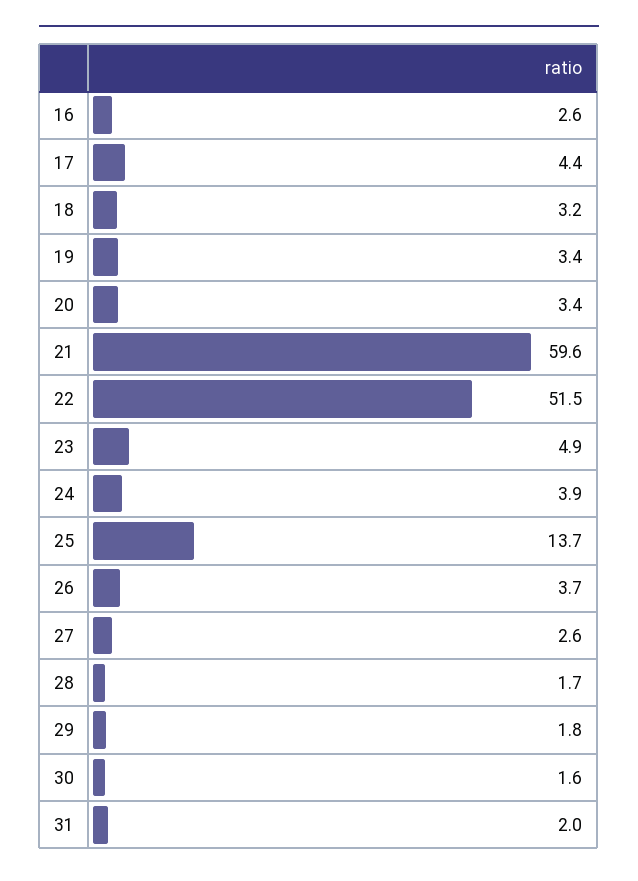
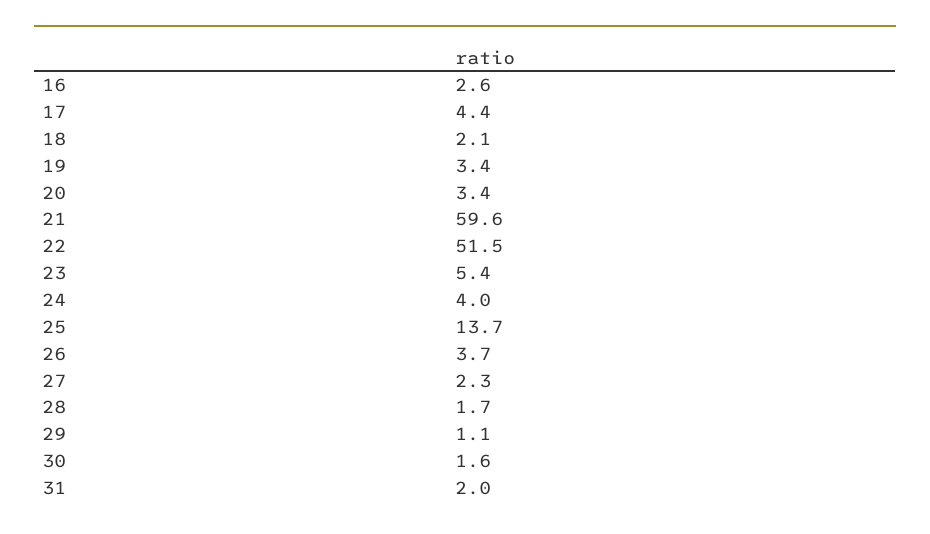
18: 3.2 -> 2.1
23: 4.9 -> 5.4
24: 3.9 -> 4
27: 2.6 -> 2.3
29: 1.8 -> 1.1

